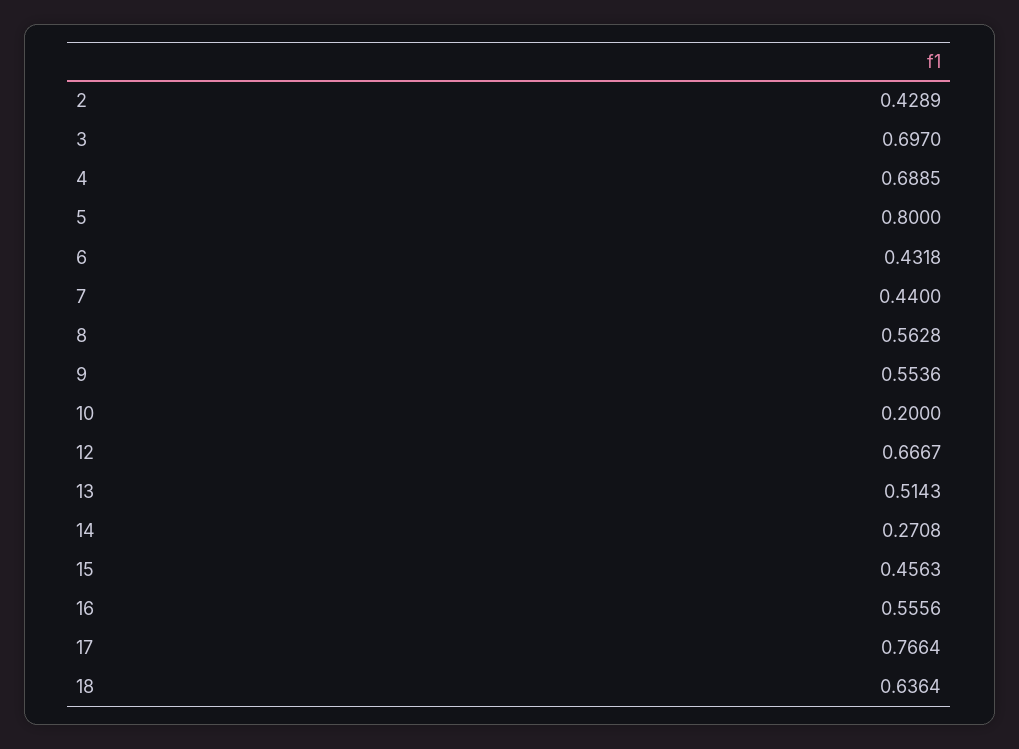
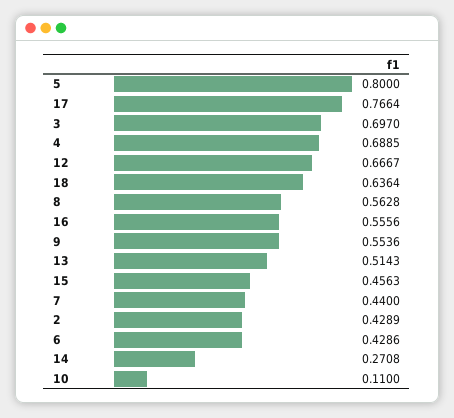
6: 0.4318 -> 0.4286
10: 0.2 -> 0.11

